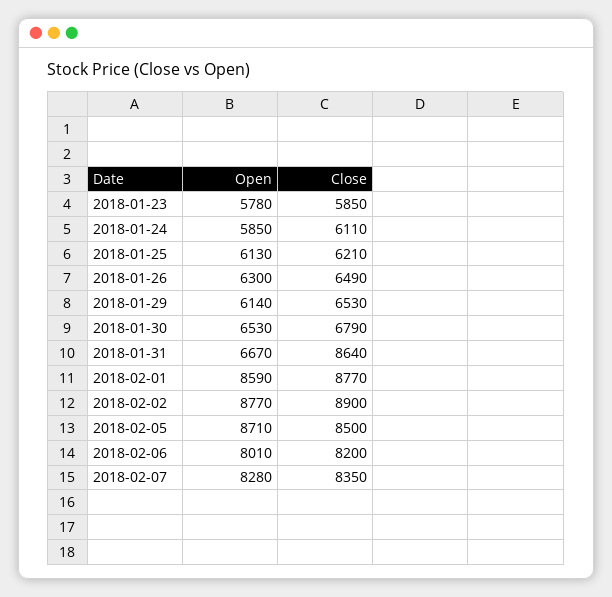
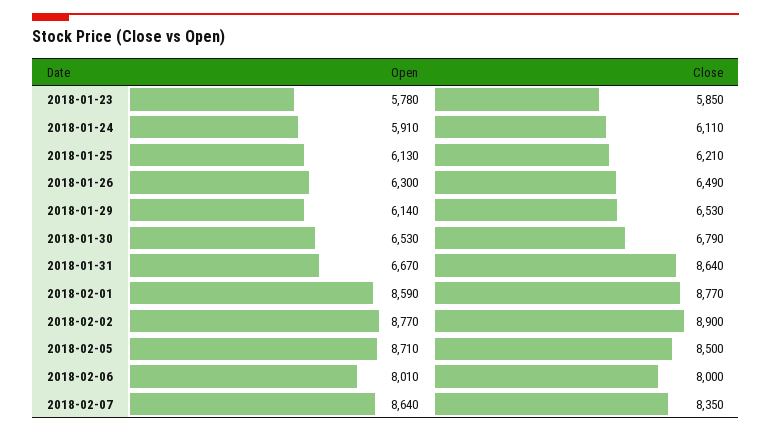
Open, 2018-01-24: 5850 -> 5910
Close, 2018-02-06: 8200 -> 8000
Open, 2018-02-07: 8280 -> 8640

